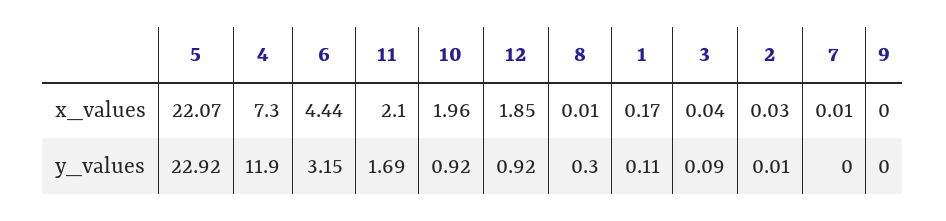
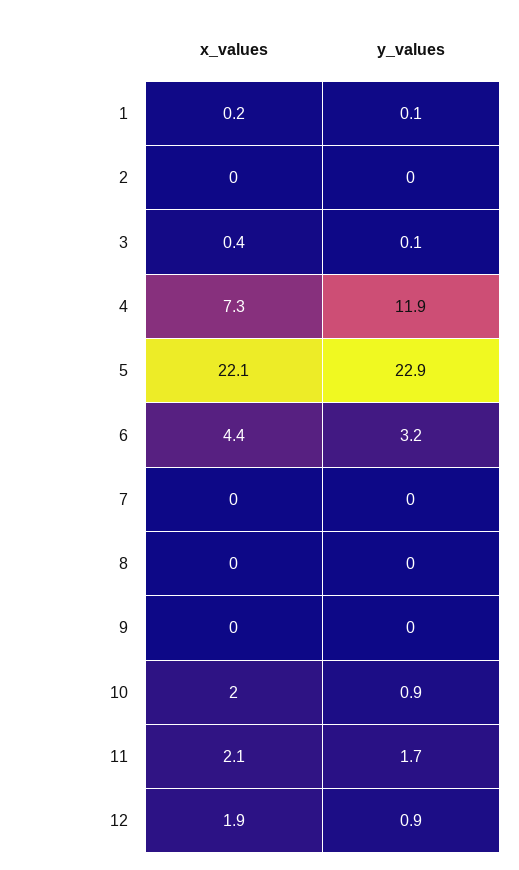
3, x_values: 0.04 -> 0.4
8, y_values: 0.3 -> 0

